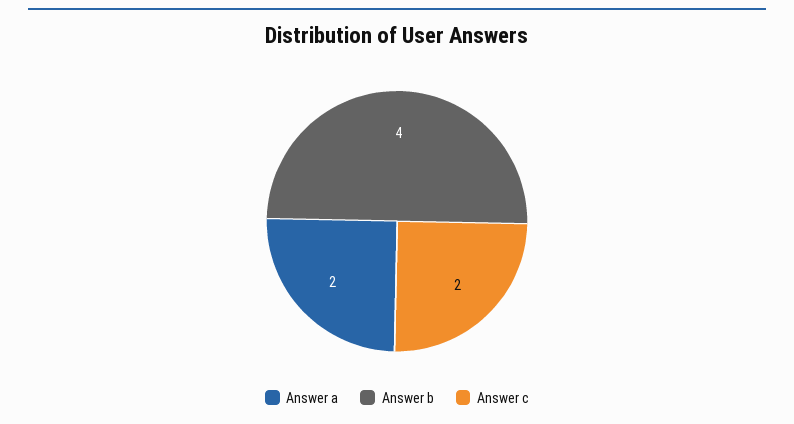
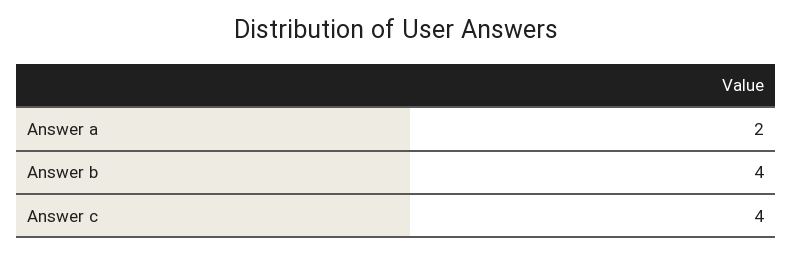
Answer c: 2 -> 4

